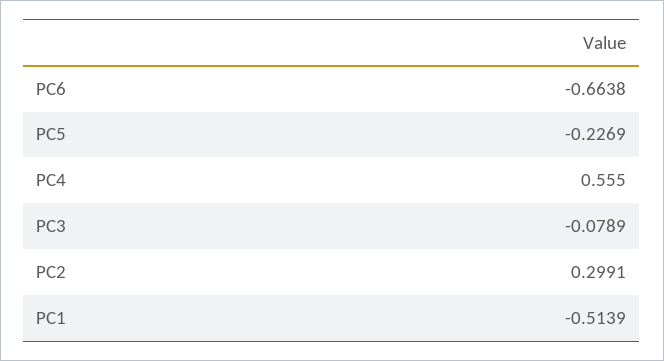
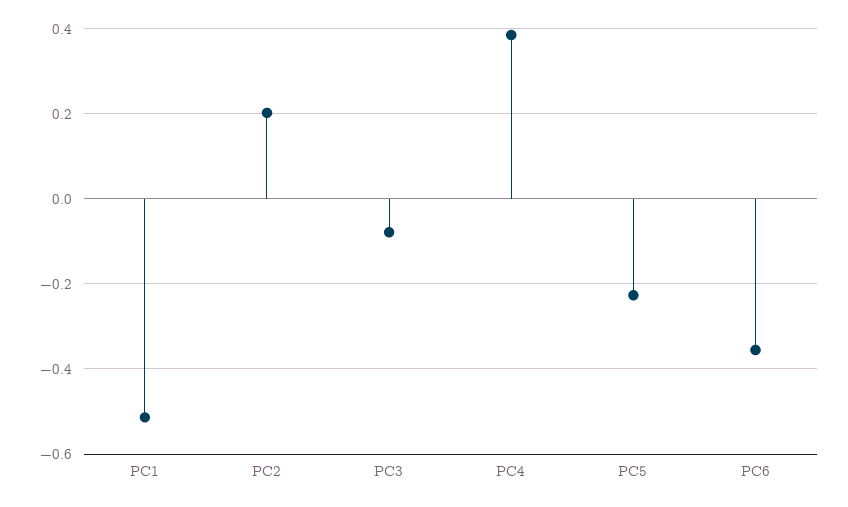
PC6: -0.6638 -> -0.36
PC4: 0.555 -> 0.38
PC2: 0.2991 -> 0.2

